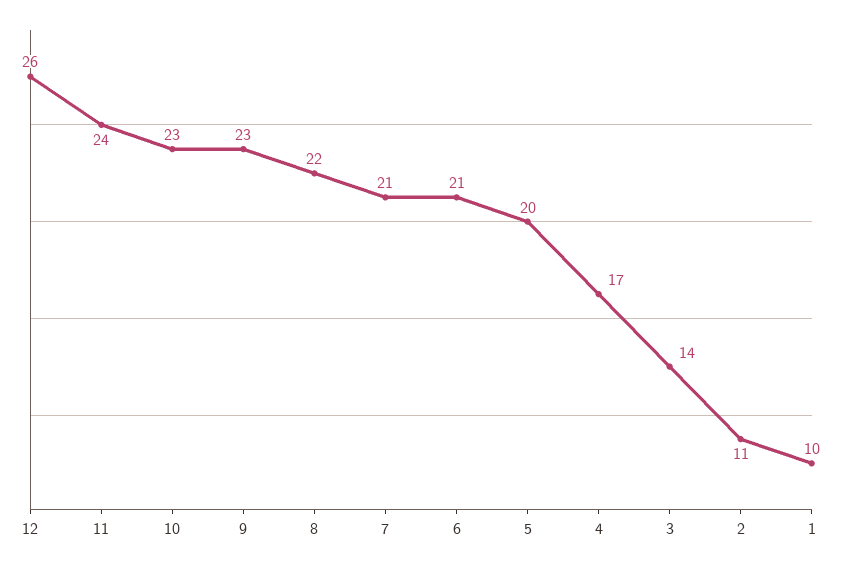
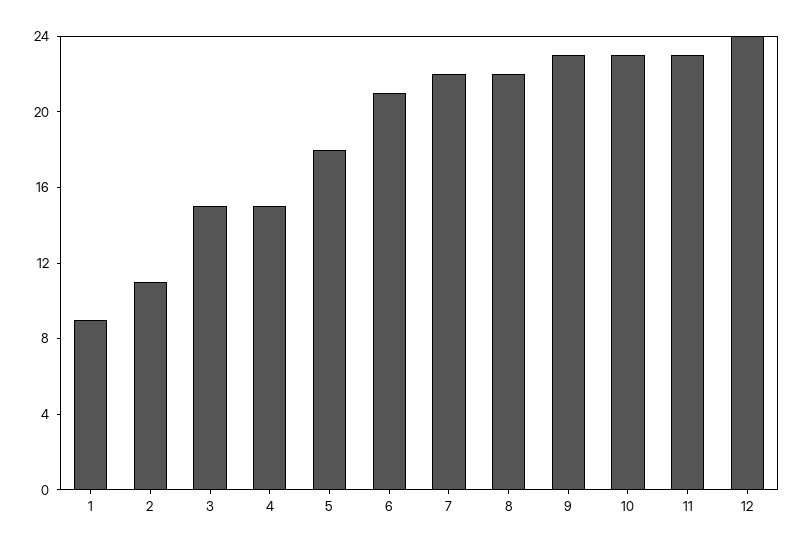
12: 26 -> 24
11: 24 -> 23
7: 21 -> 22
5: 20 -> 18
4: 17 -> 15
3: 14 -> 15
1: 10 -> 9

